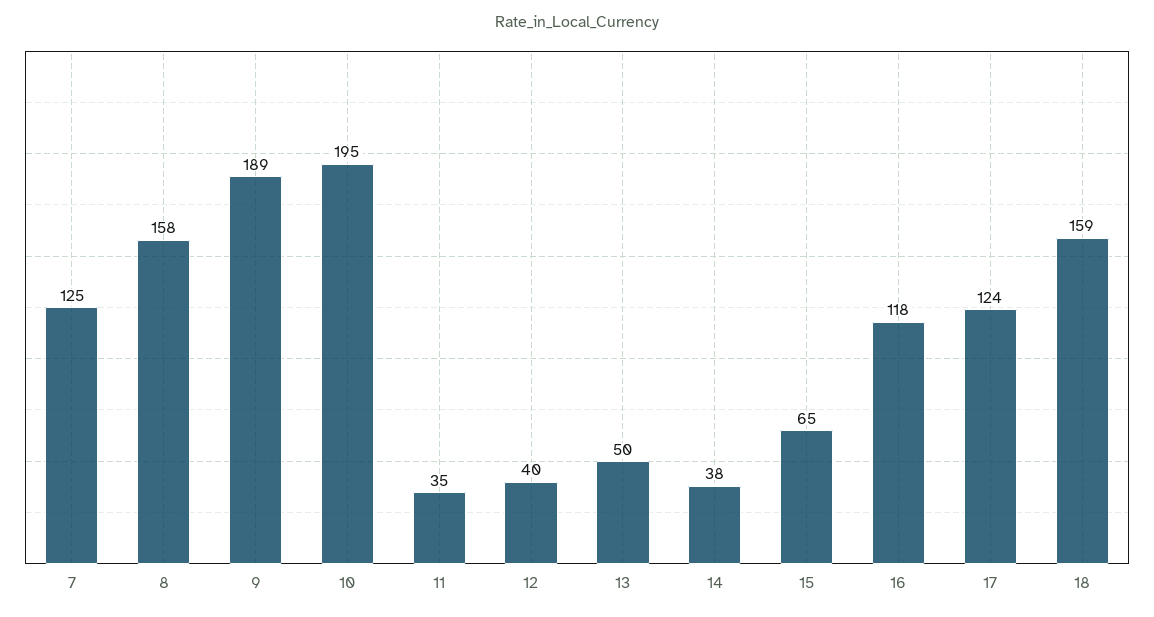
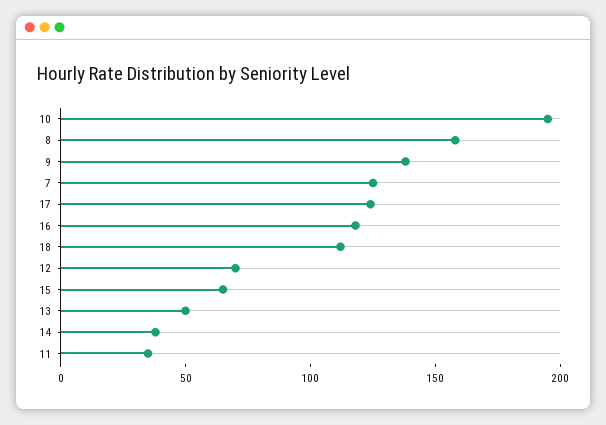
9: 189 -> 140
12: 40 -> 70
18: 159 -> 110

